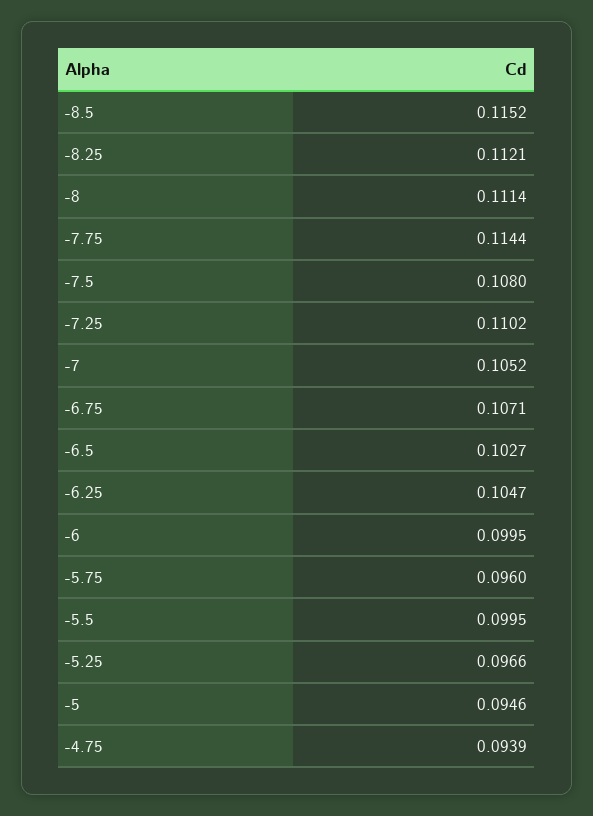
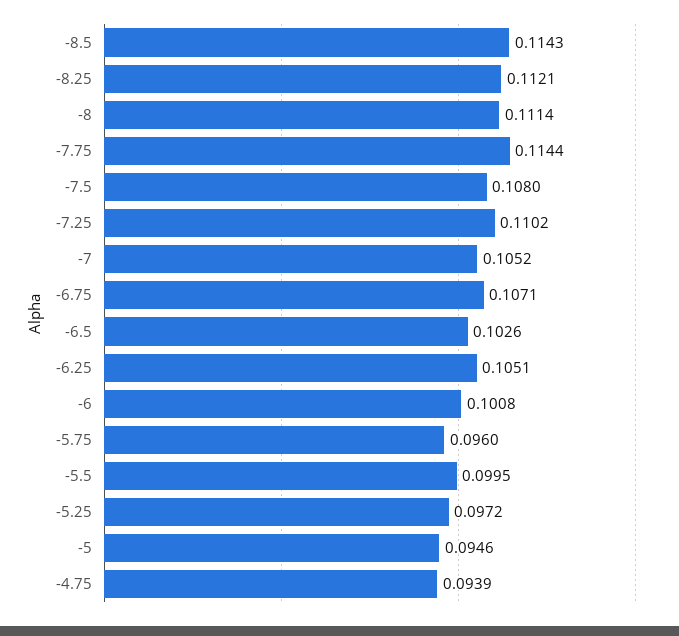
-8.5: 0.1152 -> 0.1143
-6.5: 0.1027 -> 0.1026
-6.25: 0.1047 -> 0.1051
-6: 0.0995 -> 0.1008
-5.25: 0.0966 -> 0.0972

